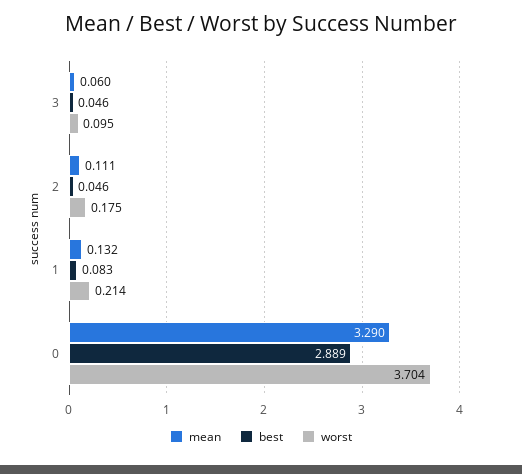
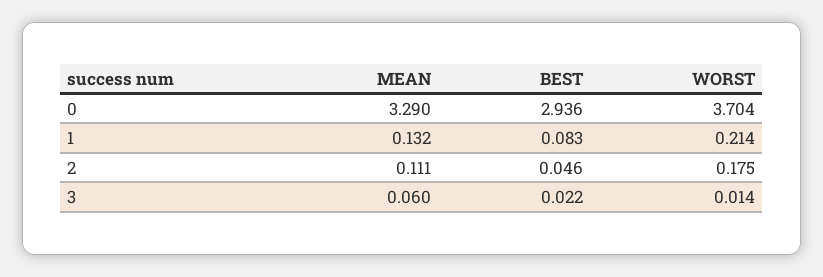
best, 3: 0.046 -> 0.022
worst, 3: 0.095 -> 0.014
best, 0: 2.889 -> 2.936

